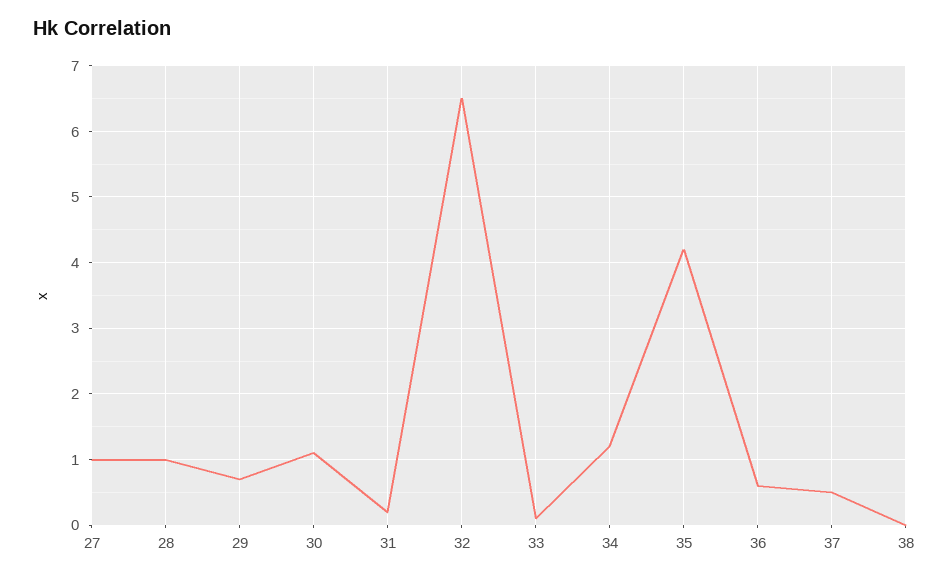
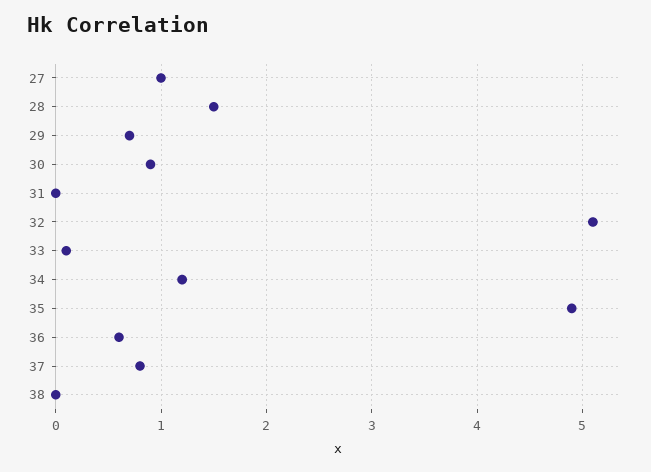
28: 1 -> 1.5
30: 1.1 -> 0.9
31: 0.2 -> 0
32: 6.5 -> 5.1
35: 4.2 -> 4.9
37: 0.5 -> 0.8

